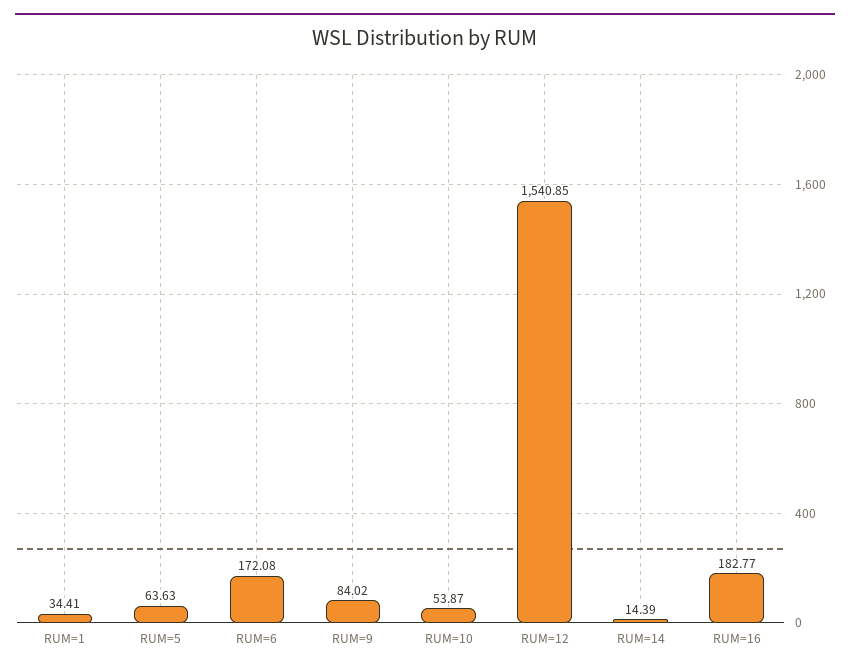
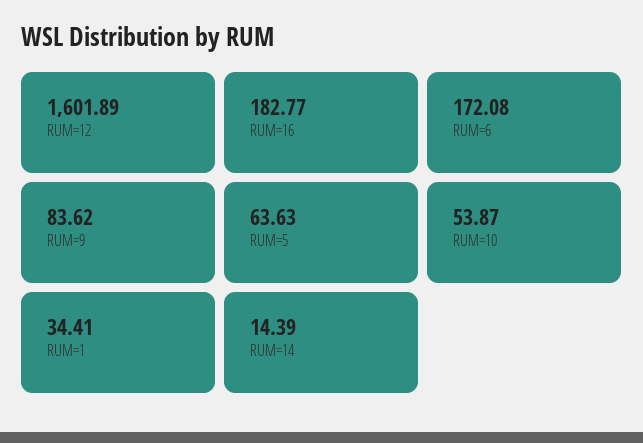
RUM=9: 84.02 -> 83.62
RUM=12: 1540.85 -> 1601.89

